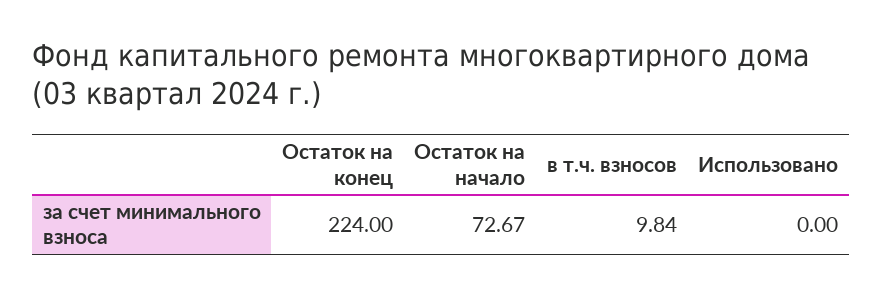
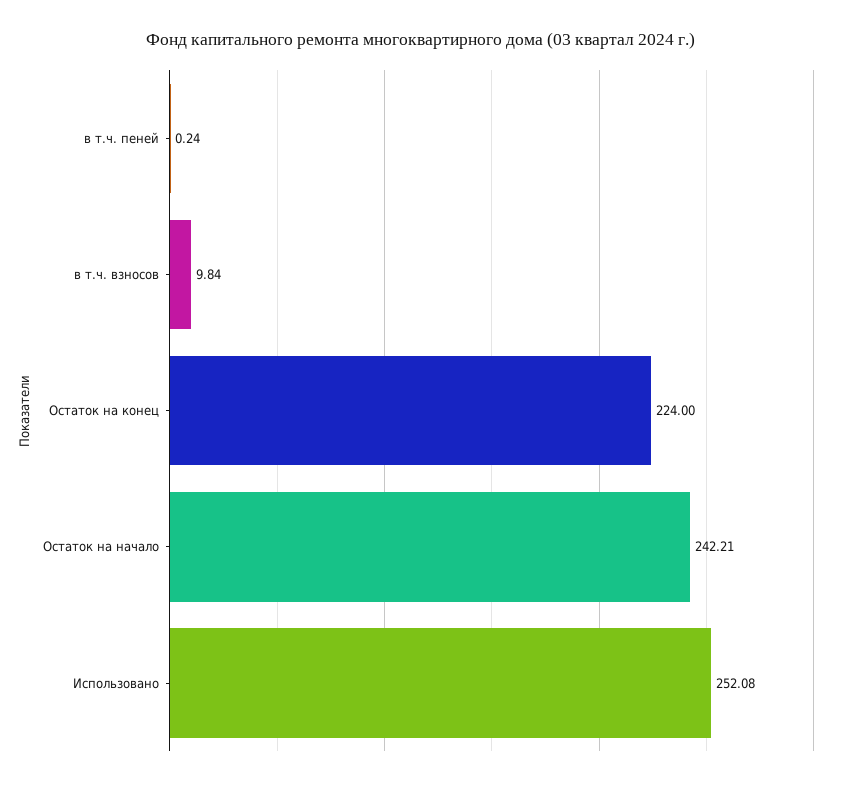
Остаток на начало: 72.67 -> 242.21
Использовано: 0 -> 252.08
в т.ч. пеней: none -> 0.24

